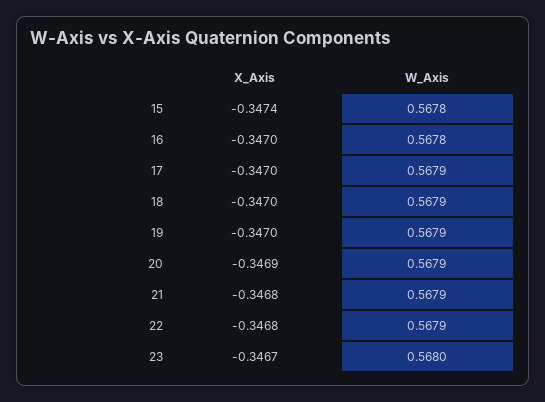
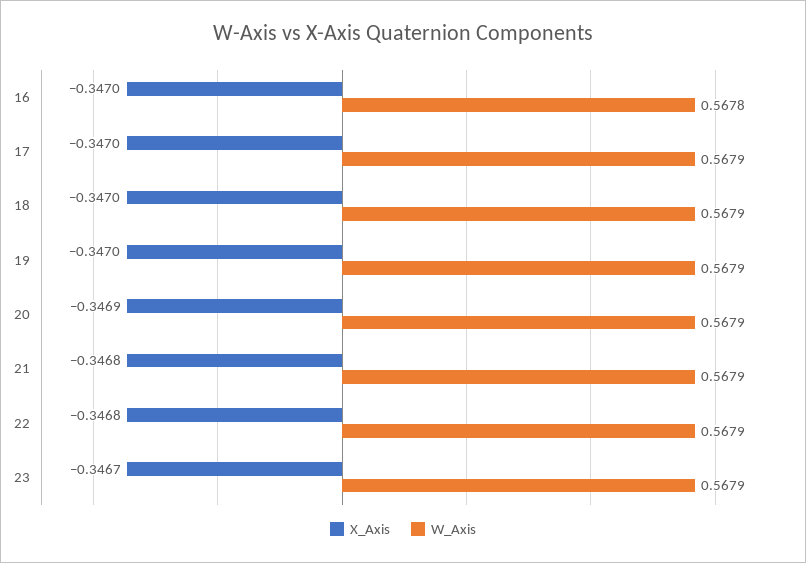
X_Axis, 15: -0.3474 -> none
W_Axis, 15: 0.5678 -> none
W_Axis, 23: 0.568 -> 0.5679

